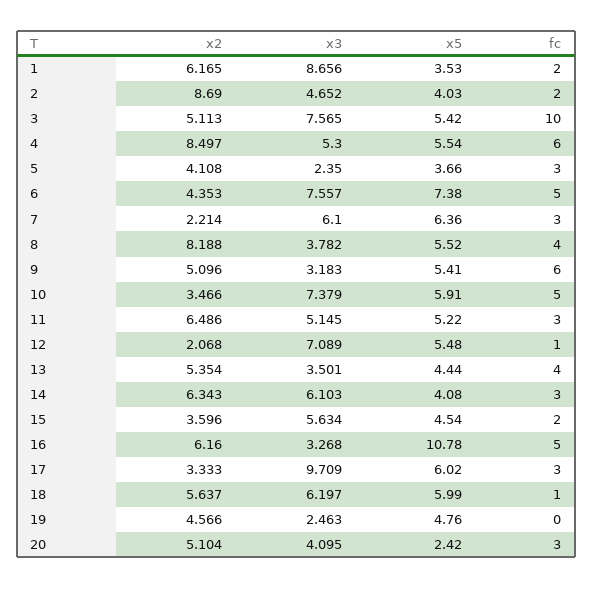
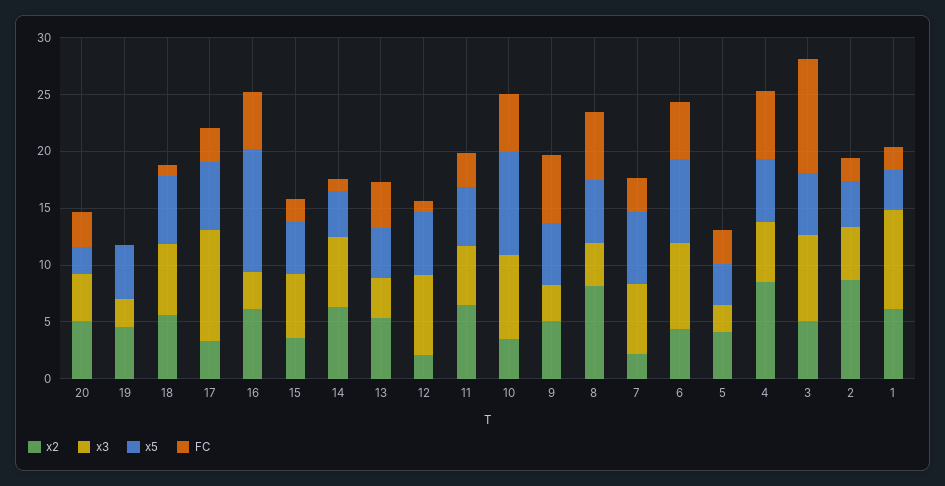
fc, 8: 4 -> 6
x5, 10: 5.91 -> 9
fc, 14: 3 -> 1

